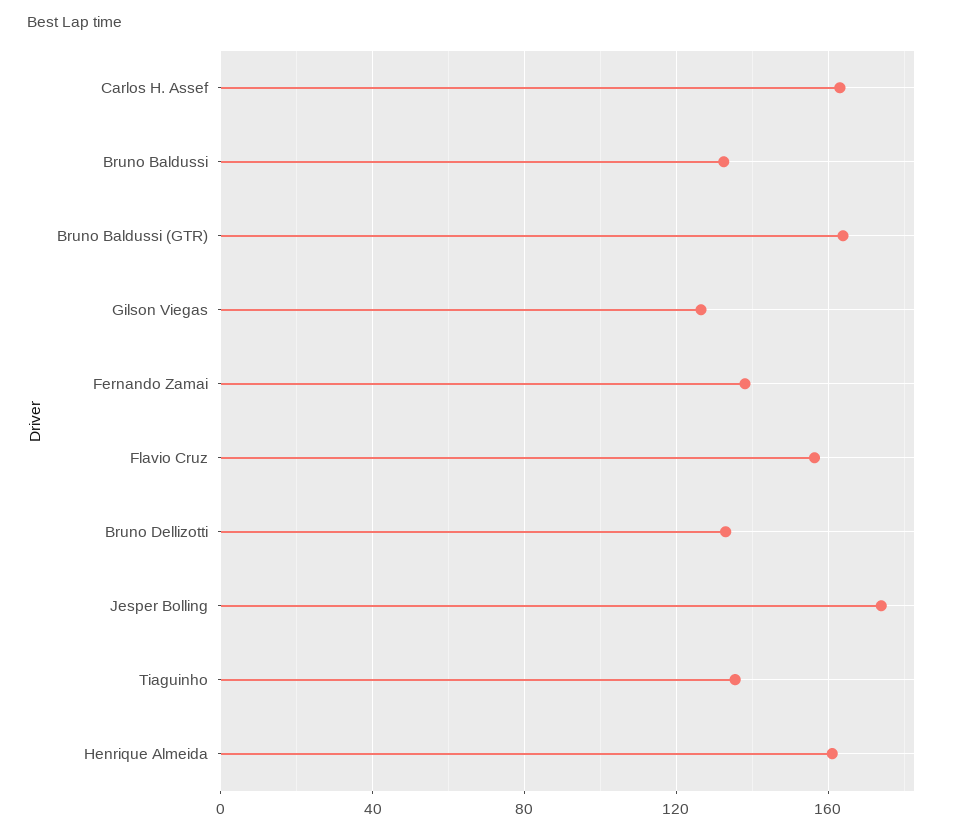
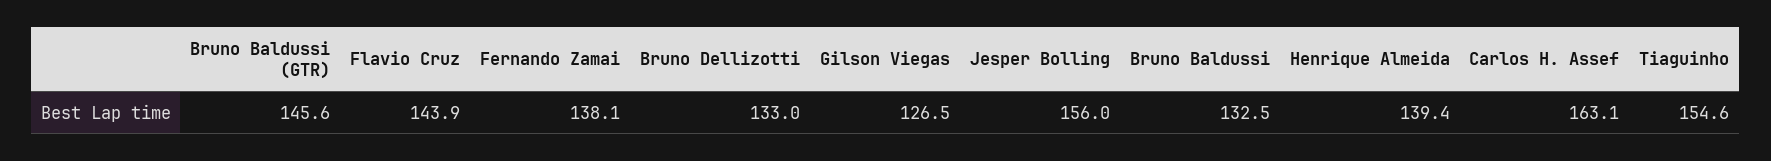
Bruno Baldussi (GTR): 165 -> 145.6
Flavio Cruz: 155 -> 143.9
Jesper Bolling: 175 -> 156
Tiaguinho: 135 -> 154.6
Henrique Almeida: 160 -> 139.4

